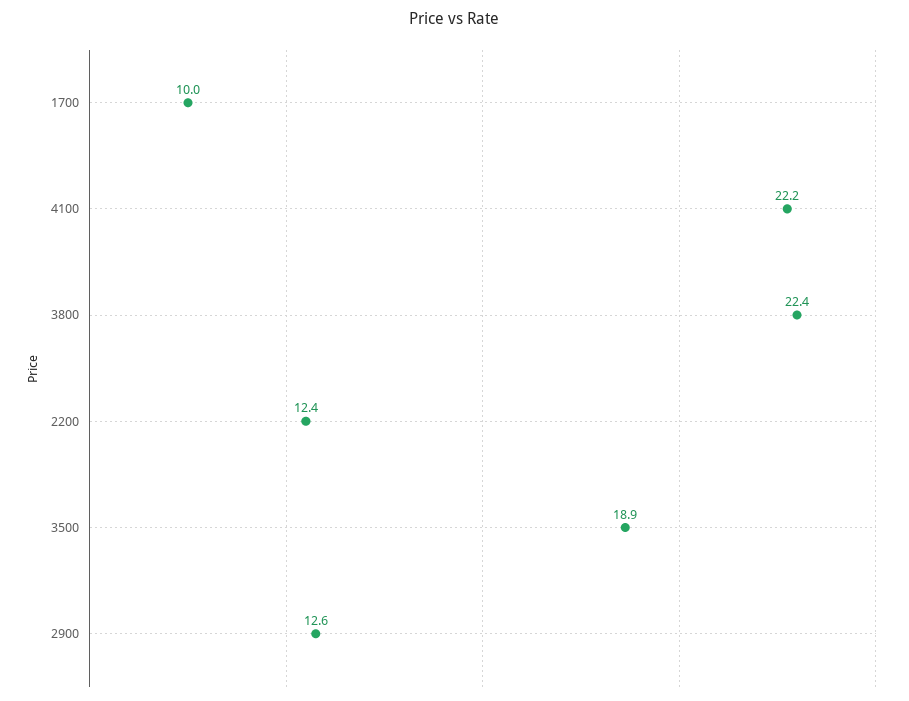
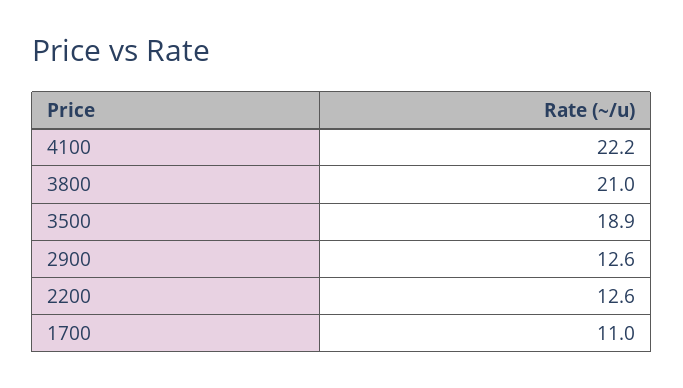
1700: 10 -> 11
3800: 22.4 -> 21
2200: 12.4 -> 12.6

